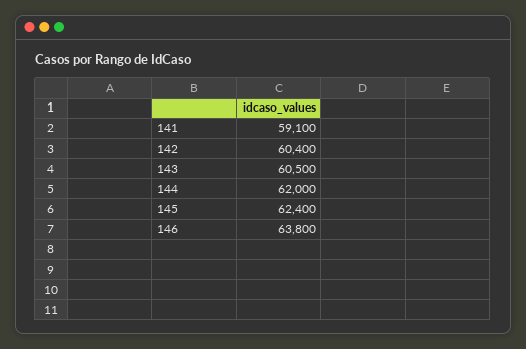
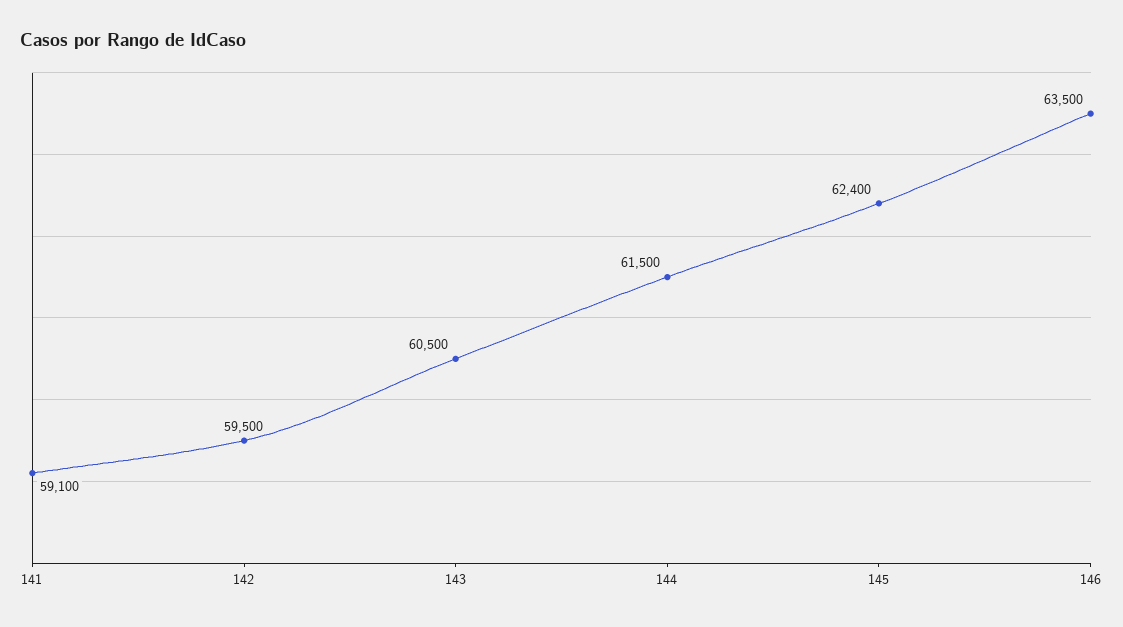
142: 60400 -> 59500
144: 62000 -> 61500
146: 63800 -> 63500

